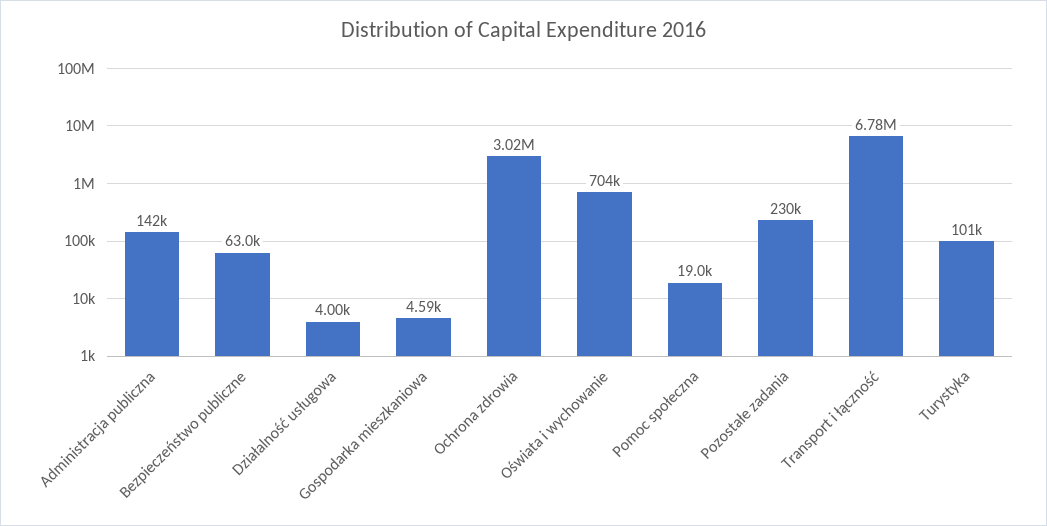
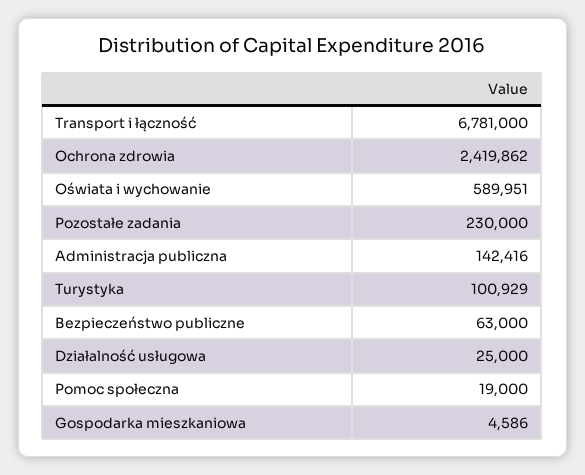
Działalność usługowa: 4000 -> 25000
Ochrona zdrowia: 3020000 -> 2419862
Oświata i wychowanie: 704000 -> 589951

